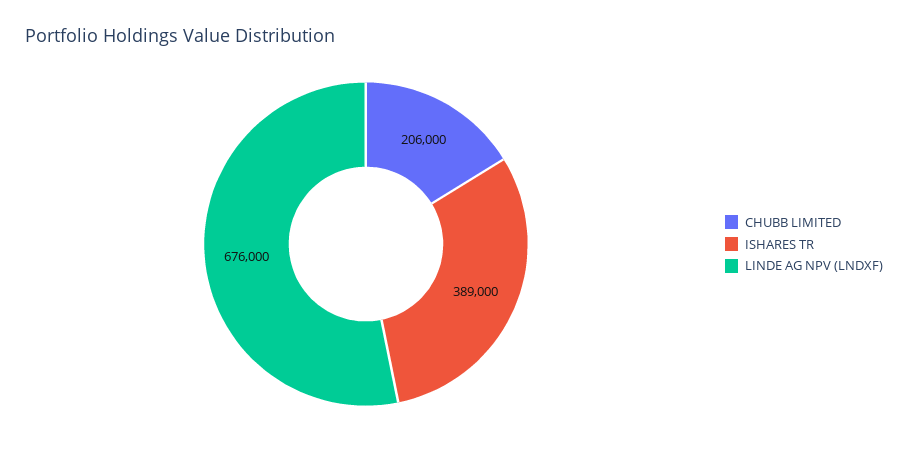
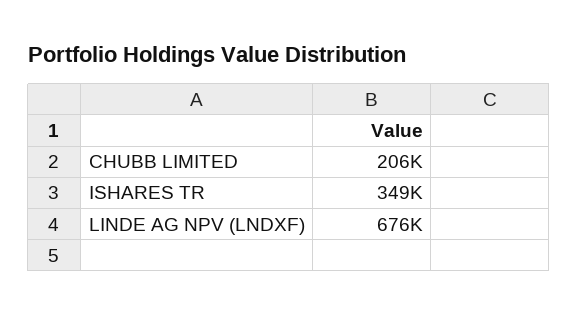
ISHARES TR: 389000 -> 349000

